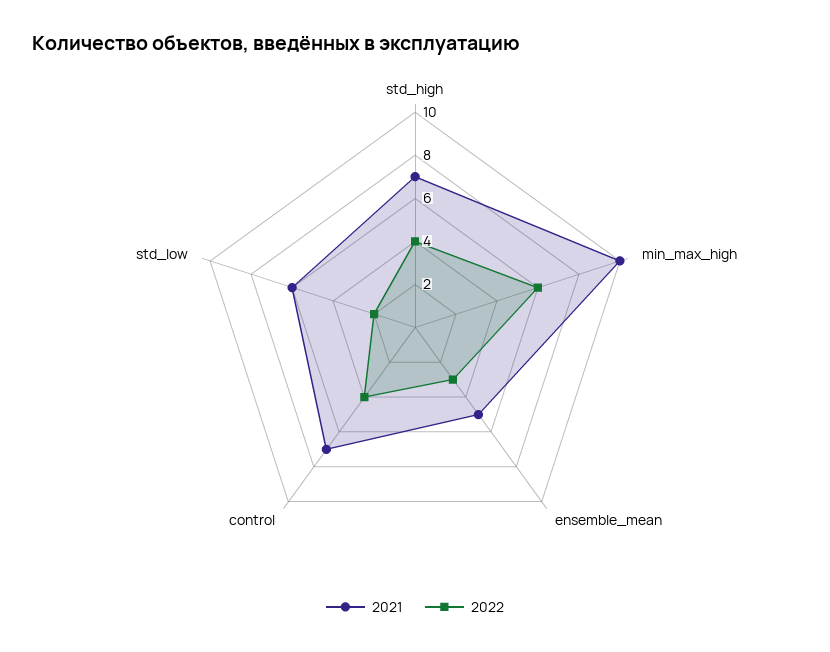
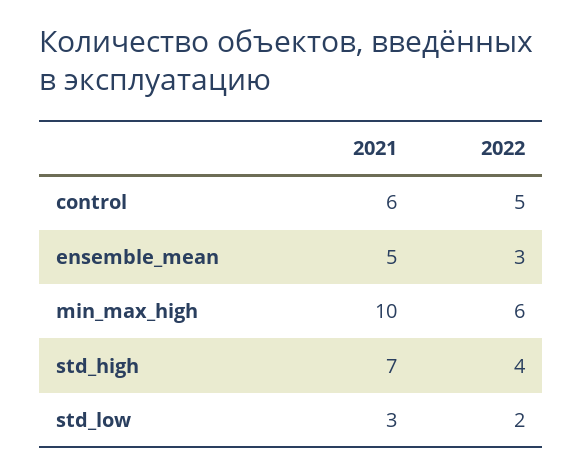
2021, control: 7 -> 6
2022, control: 4 -> 5
2021, std_low: 6 -> 3

